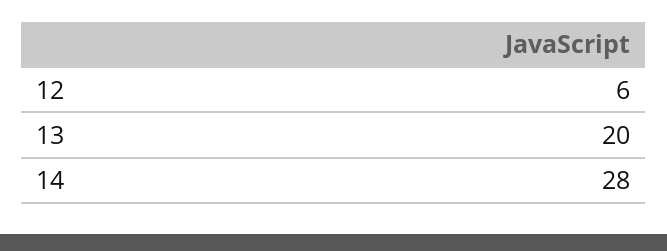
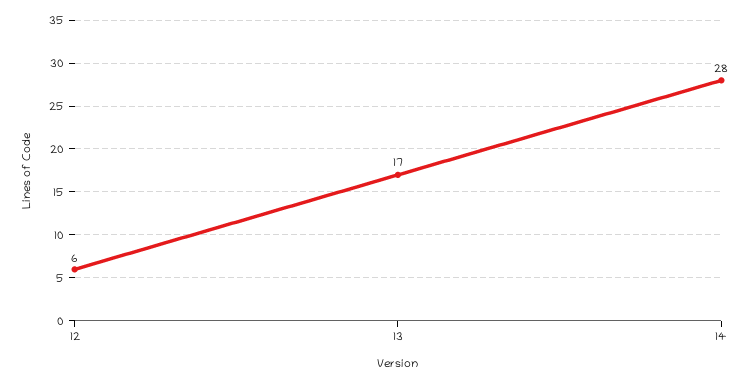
13: 20 -> 17

